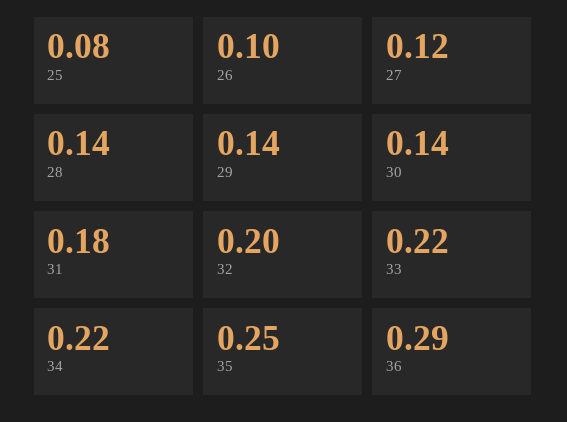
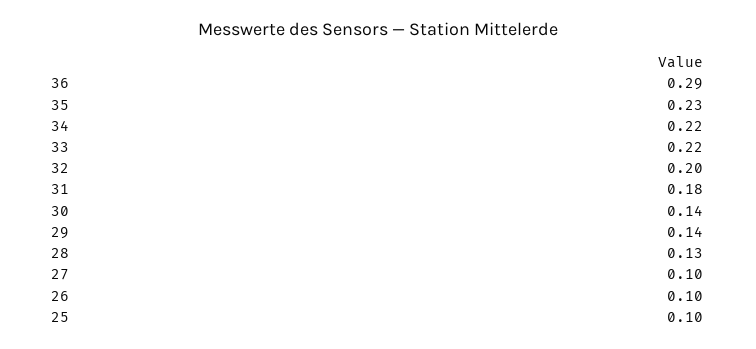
25: 0.08 -> 0.1
27: 0.12 -> 0.1
28: 0.14 -> 0.13
35: 0.25 -> 0.23

